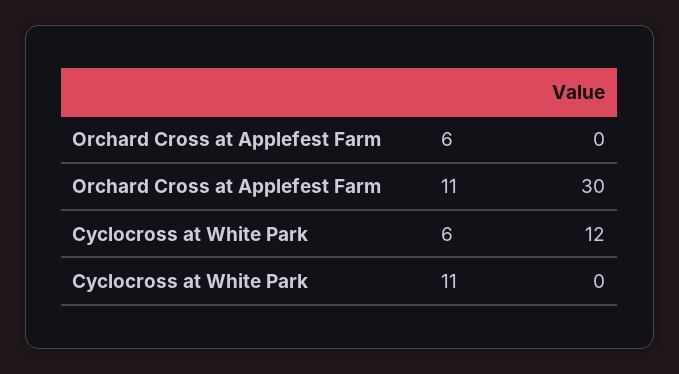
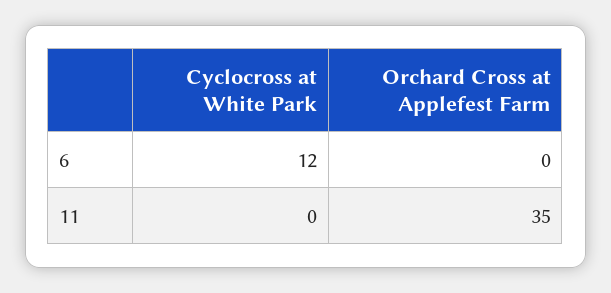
Orchard Cross at Applefest Farm, 11: 30 -> 35

